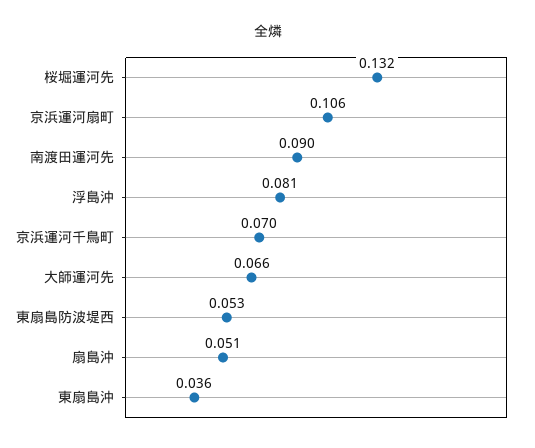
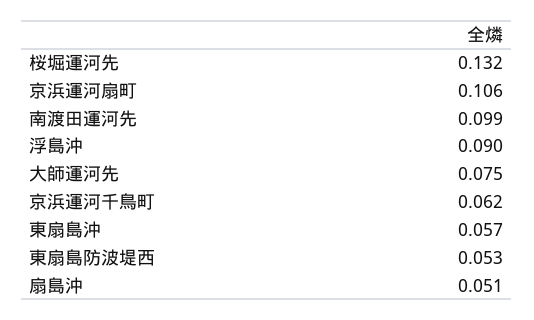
南渡田運河先: 0.09 -> 0.099
浮島沖: 0.081 -> 0.09
京浜運河千鳥町: 0.07 -> 0.062
大師運河先: 0.066 -> 0.075
東扇島沖: 0.036 -> 0.057

